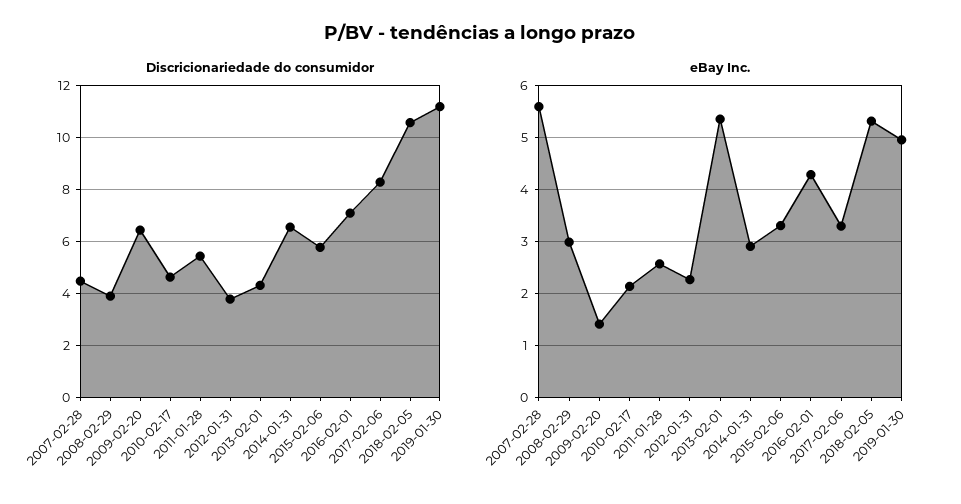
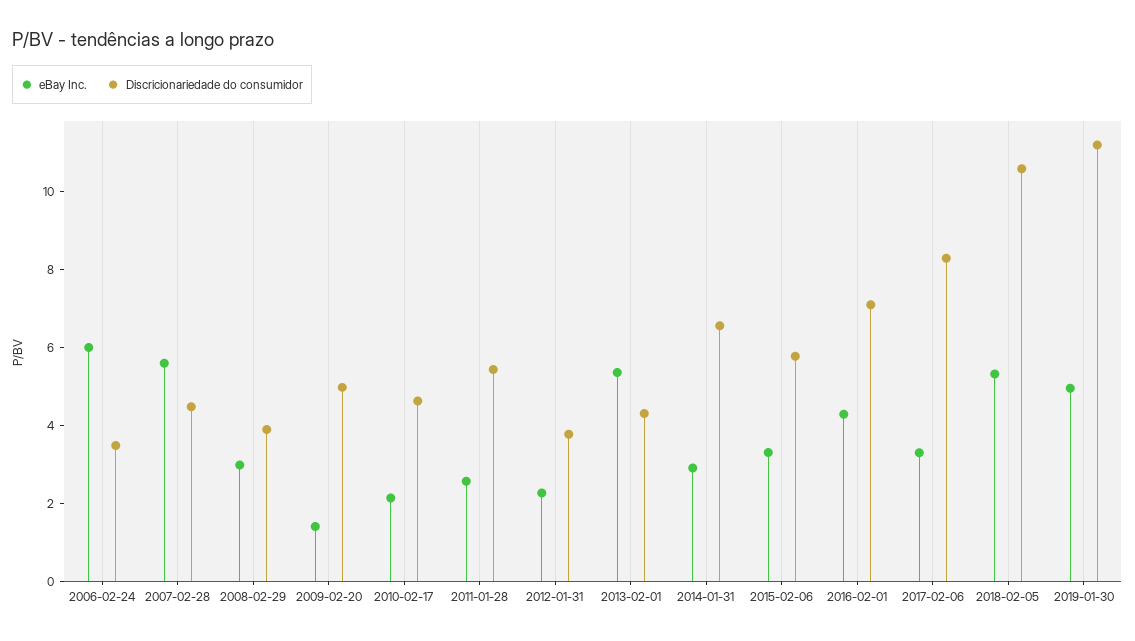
Discricionariedade do consumidor, 2009-02-20: 6.5 -> 5
eBay Inc., 2006-02-24: none -> 6
Discricionariedade do consumidor, 2006-02-24: none -> 3.5

